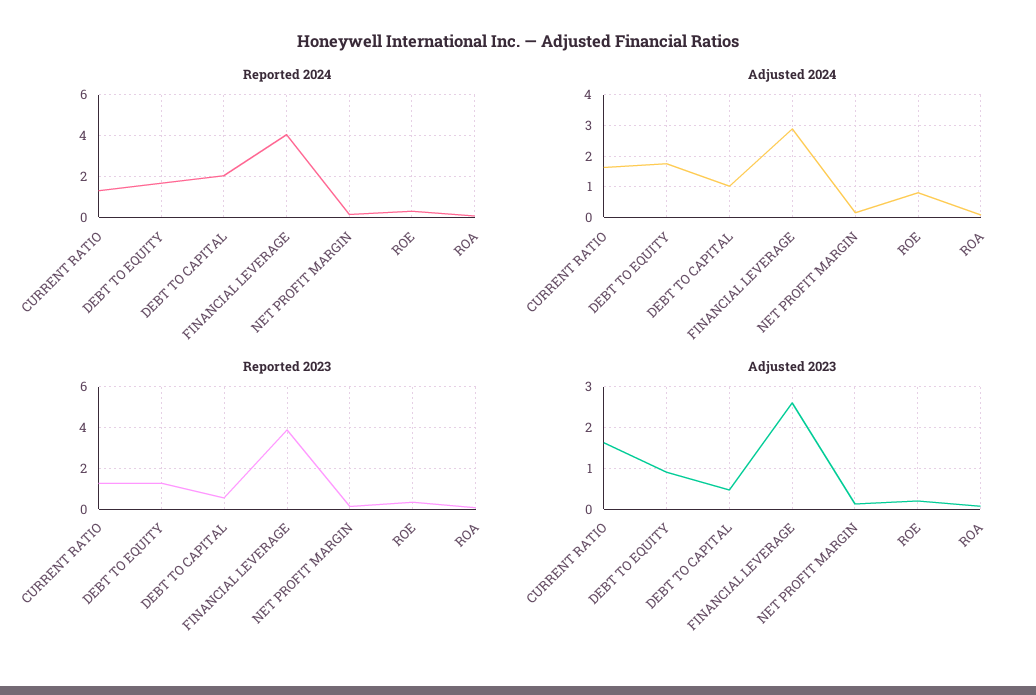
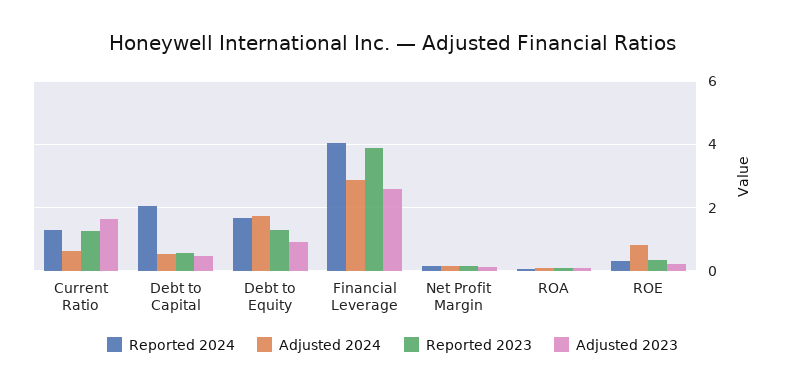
Adjusted 2024, CURRENT RATIO: 1.6 -> 0.6
Adjusted 2024, DEBT TO CAPITAL: 1 -> 0.6

